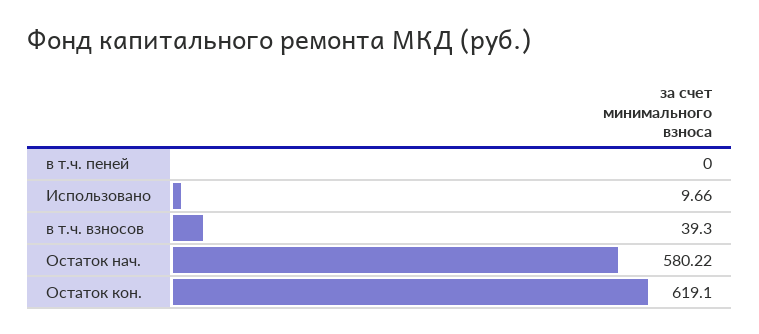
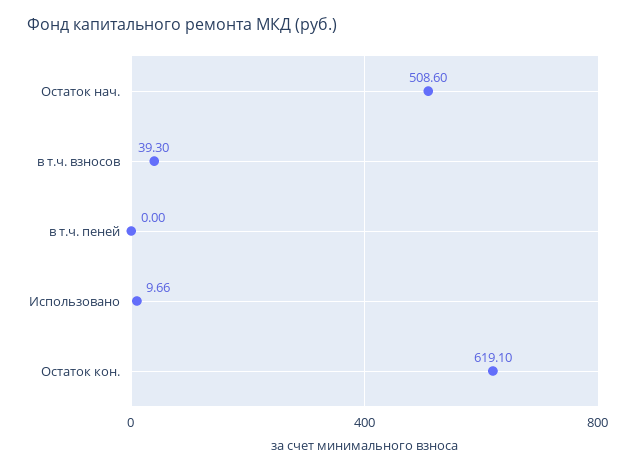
Остаток нач.: 580.22 -> 508.6

